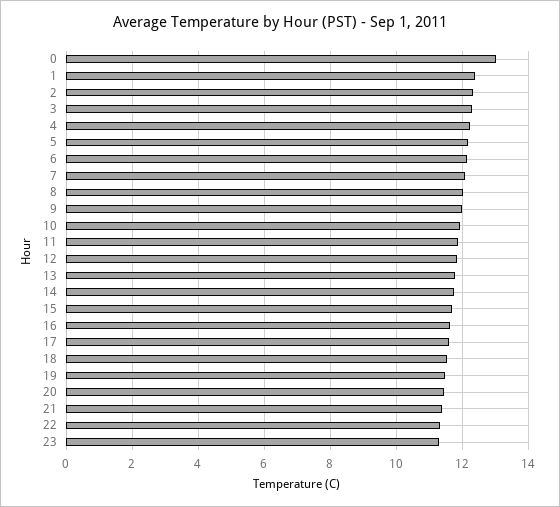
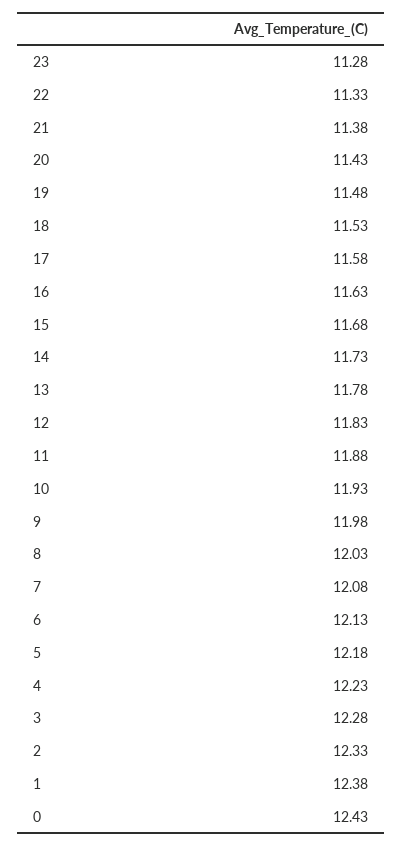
0: 13 -> 12.43

